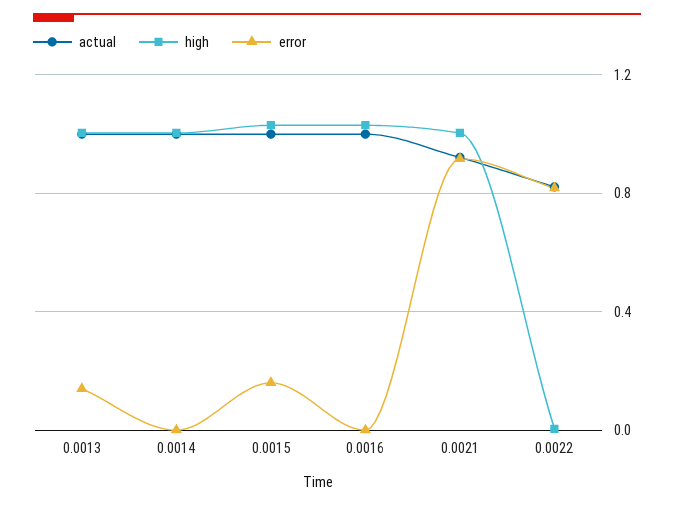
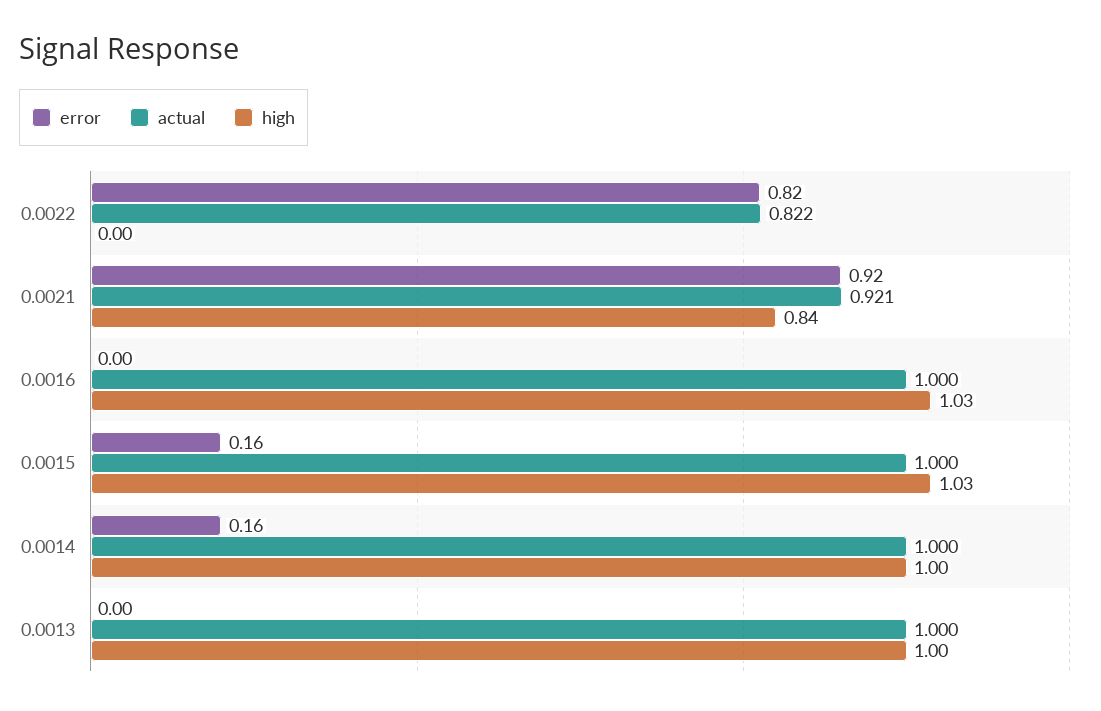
error, 0.0013: 0.15 -> 0
error, 0.0014: 0 -> 0.16
high, 0.0021: 1 -> 0.84

